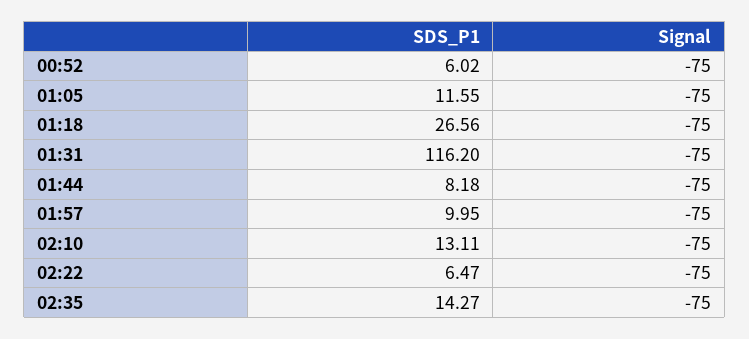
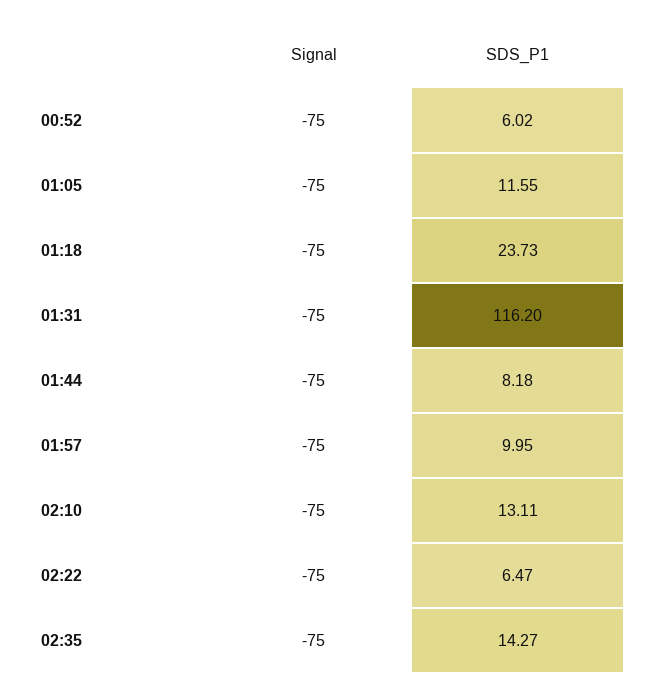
SDS_P1, 01:18: 26.56 -> 23.73

